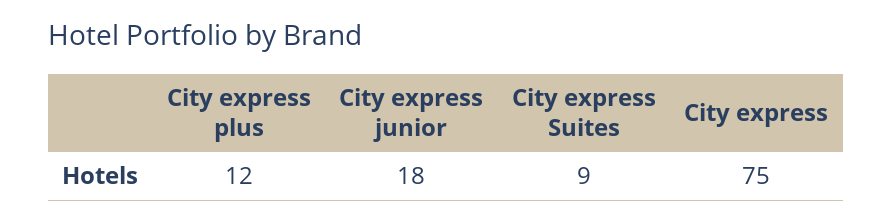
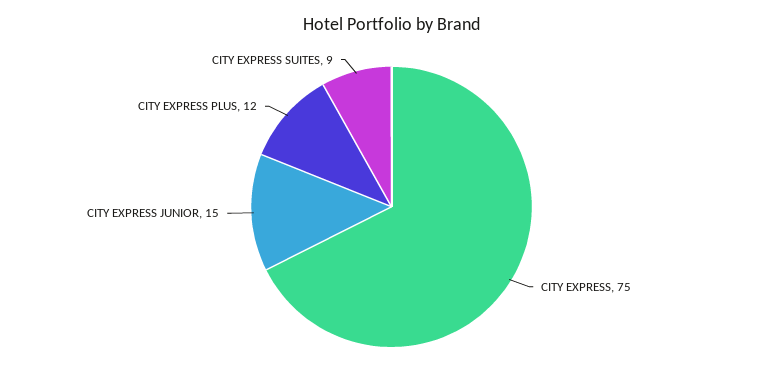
City express junior: 18 -> 15

